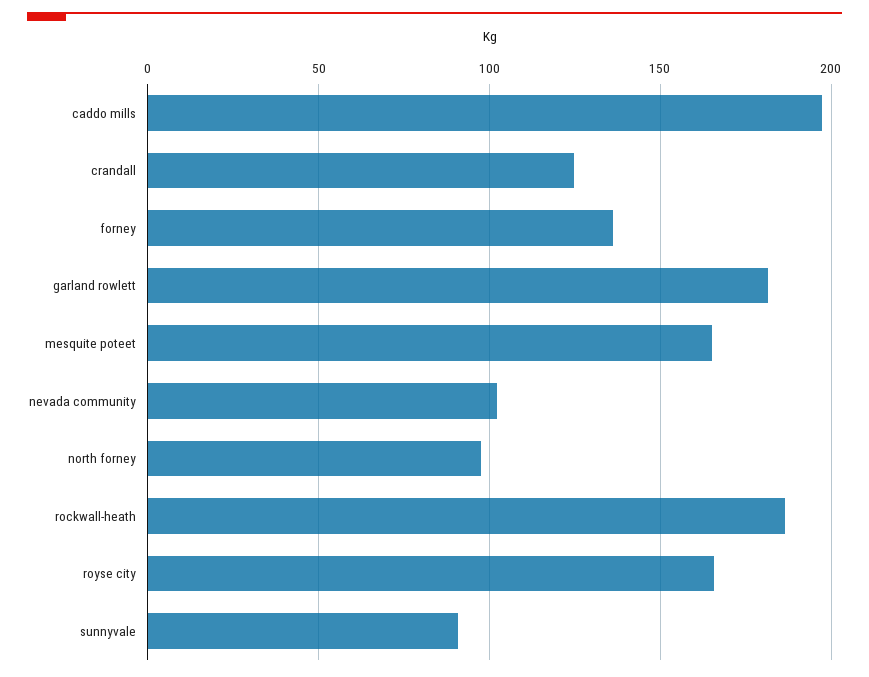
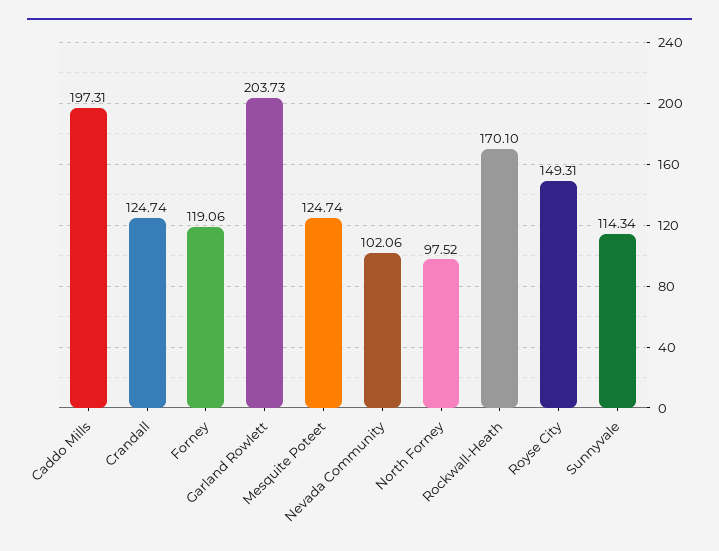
forney: 135 -> 119.06
garland rowlett: 180 -> 203.73
mesquite poteet: 165 -> 124.74
rockwall-heath: 185 -> 170.1
royse city: 165 -> 149.31
sunnyvale: 90 -> 114.34

